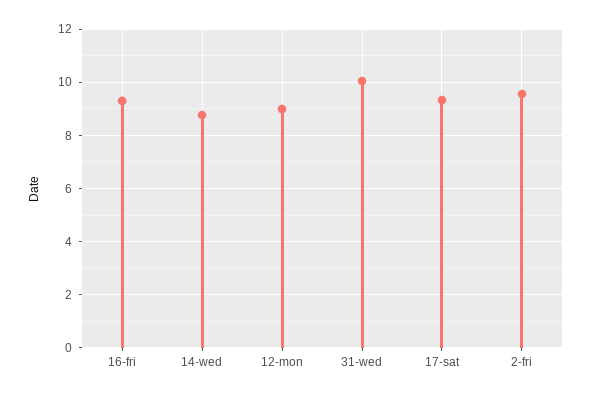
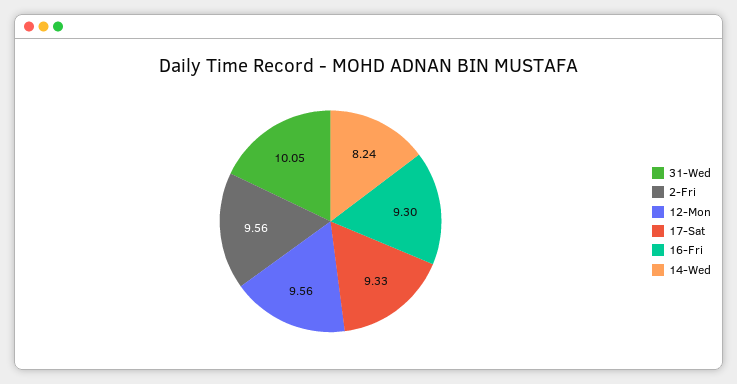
14-wed: 8.75 -> 8.24
12-mon: 9 -> 9.56

